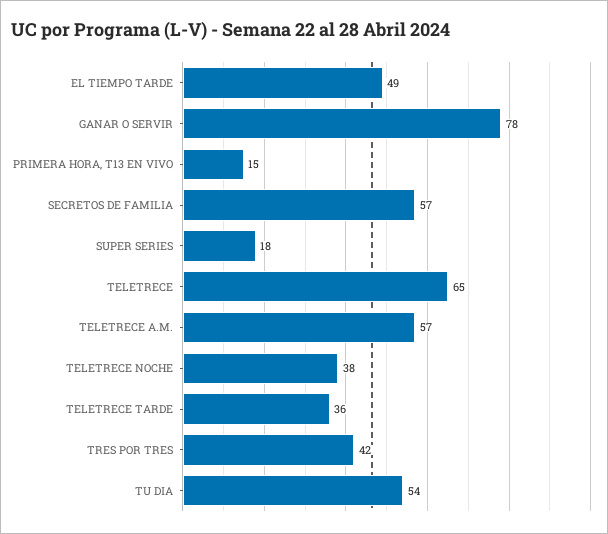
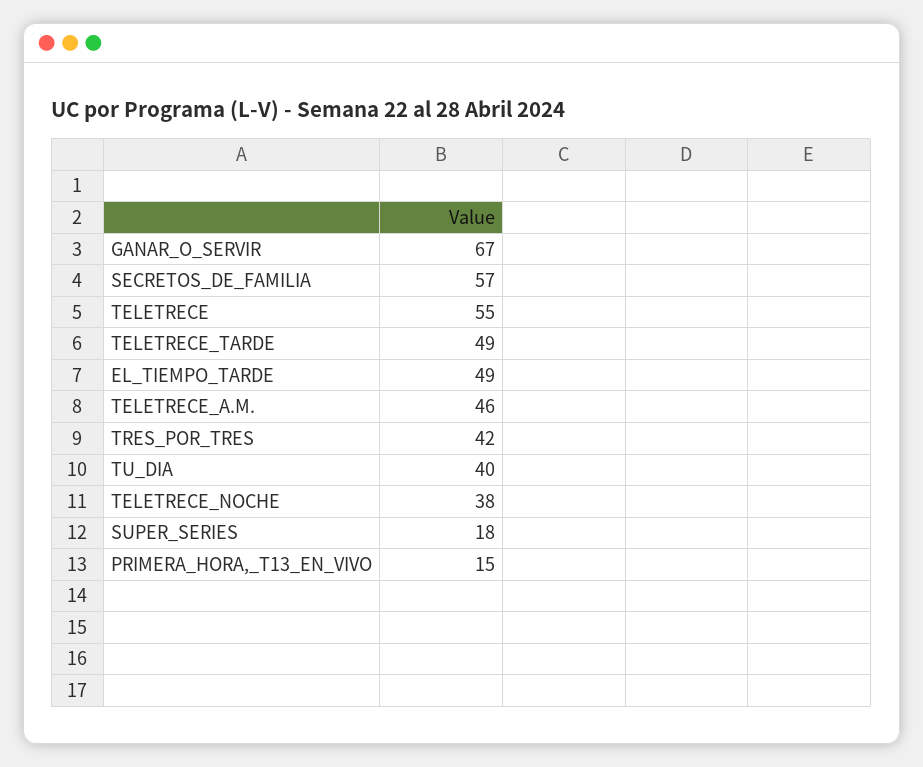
GANAR O SERVIR: 78 -> 67
TELETRECE: 65 -> 55
TELETRECE A.M.: 57 -> 46
TELETRECE TARDE: 36 -> 49
TU DIA: 54 -> 40

